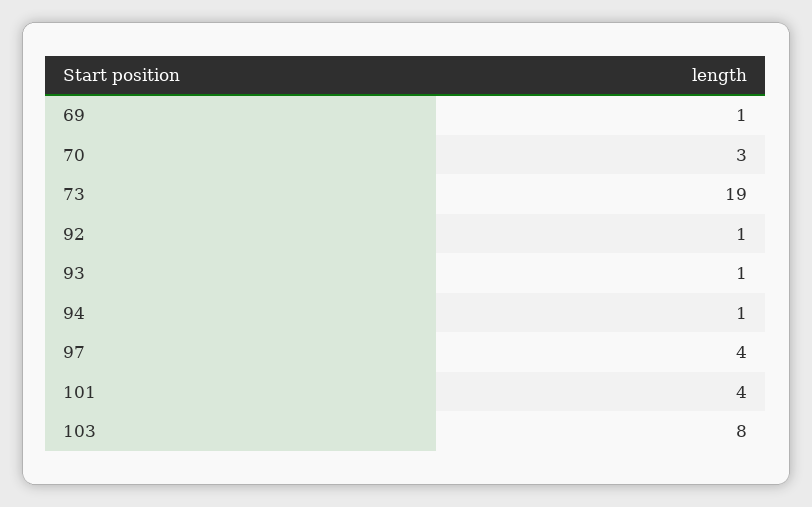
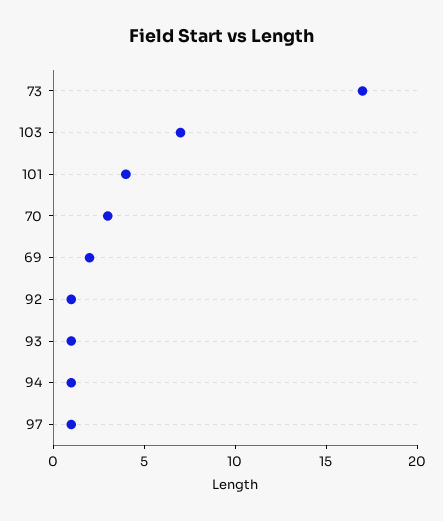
69: 1 -> 2
73: 19 -> 17
97: 4 -> 1
103: 8 -> 7

